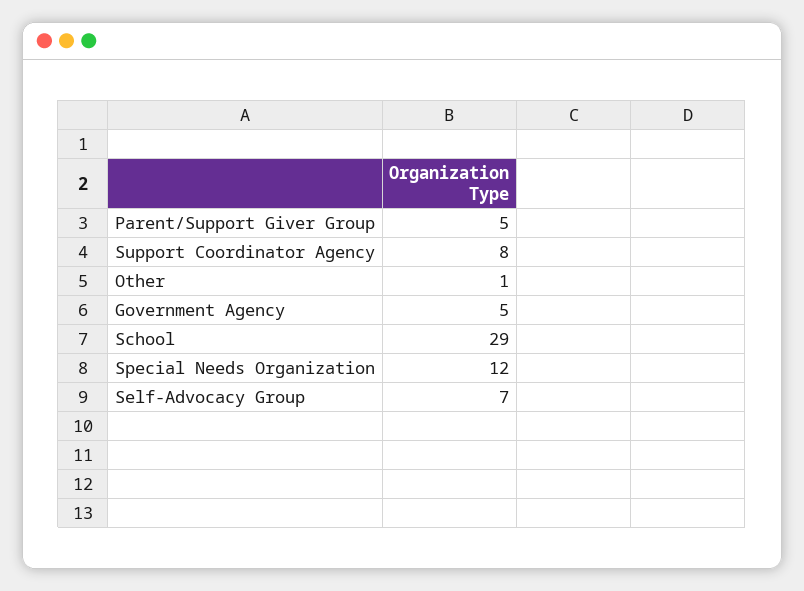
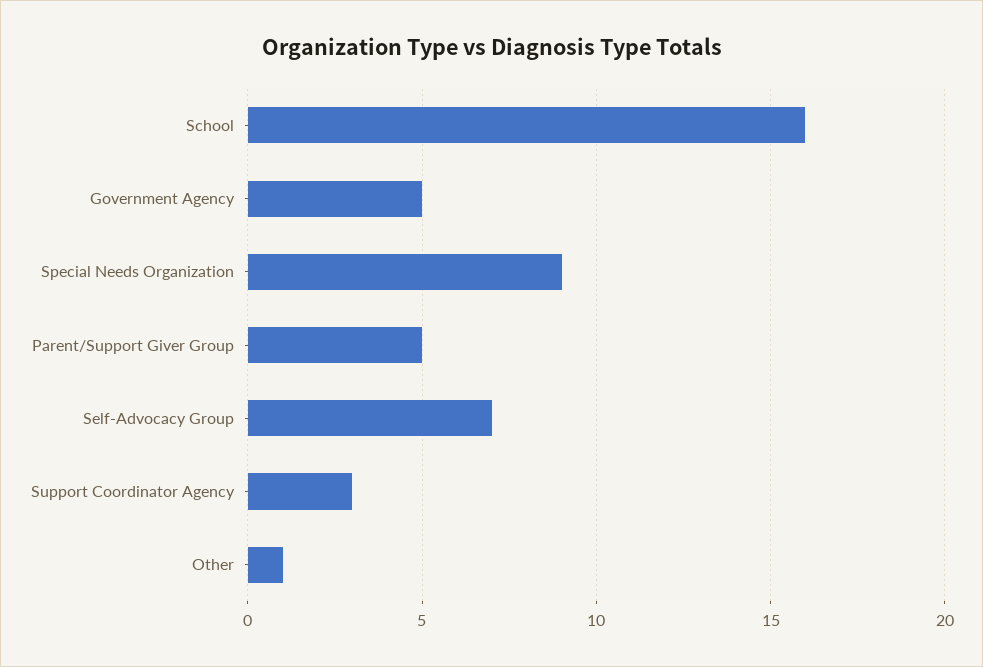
Support Coordinator Agency: 8 -> 3
School: 29 -> 16
Special Needs Organization: 12 -> 9

